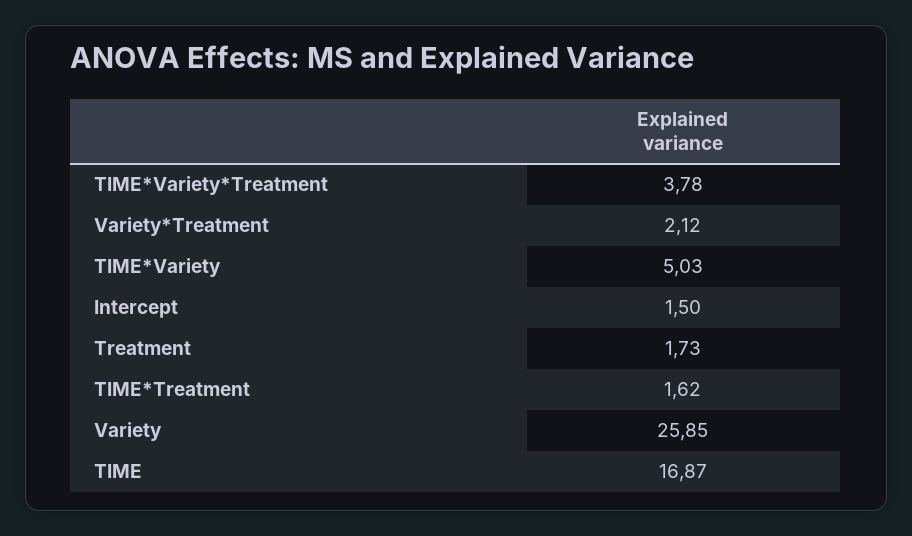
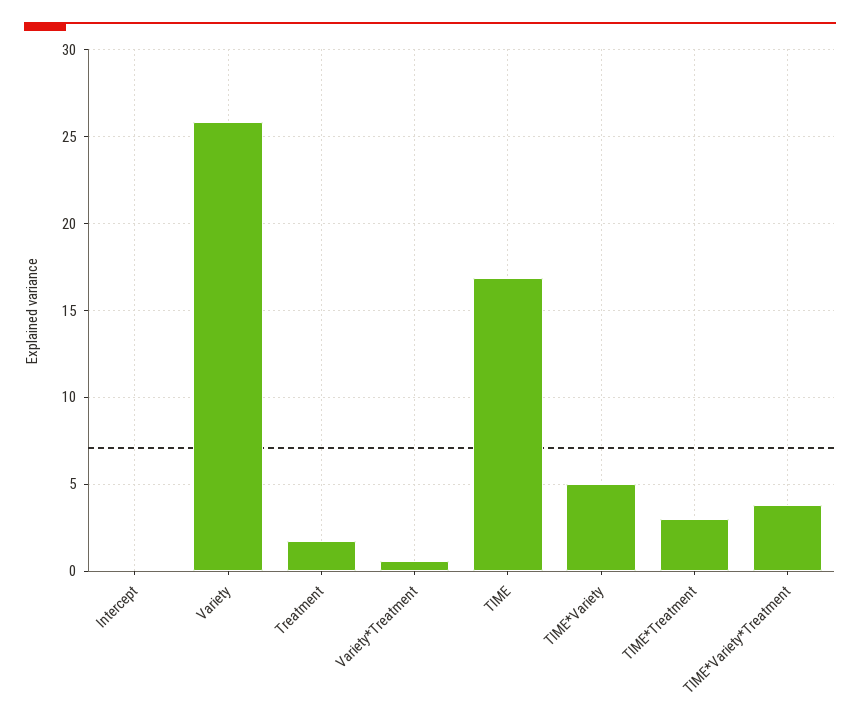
Variety*Treatment: 2.12 -> 0.5
Intercept: 1.5 -> 0
TIME*Treatment: 1.62 -> 3

